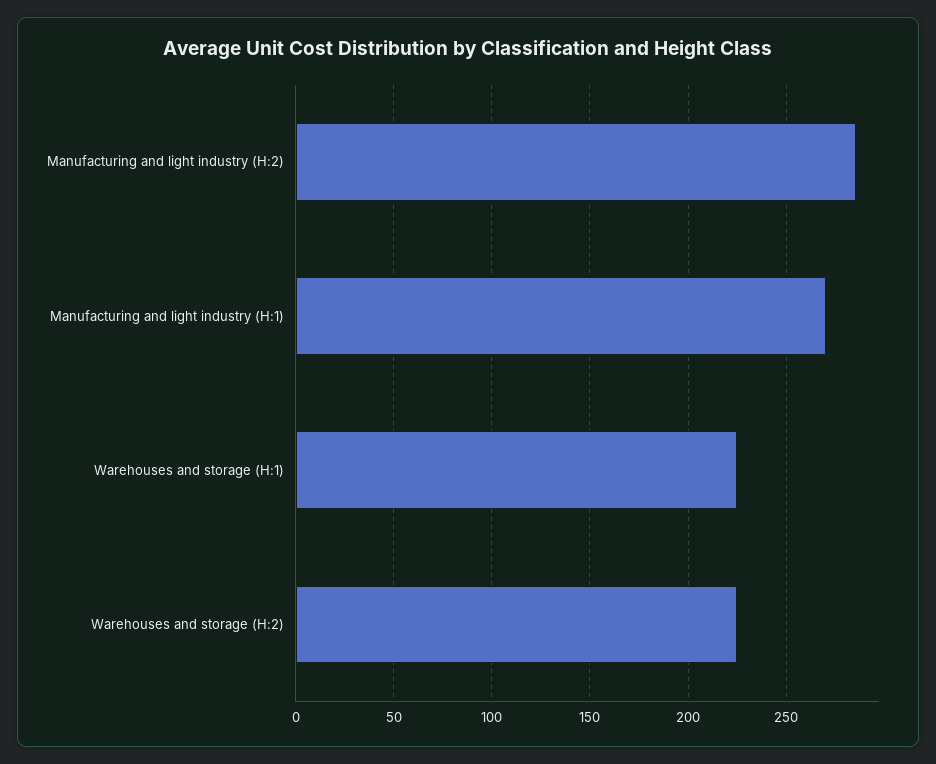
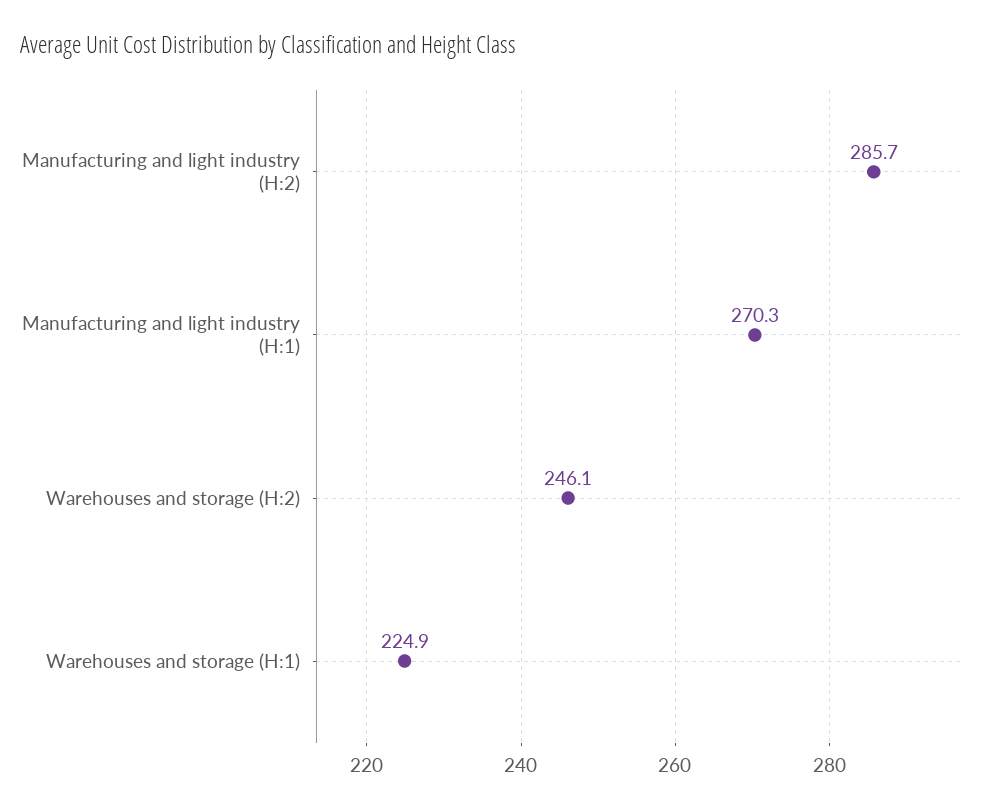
Warehouses and storage (H:2): 225 -> 246.1

